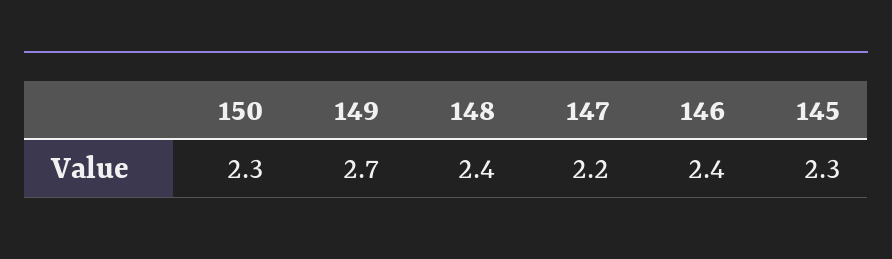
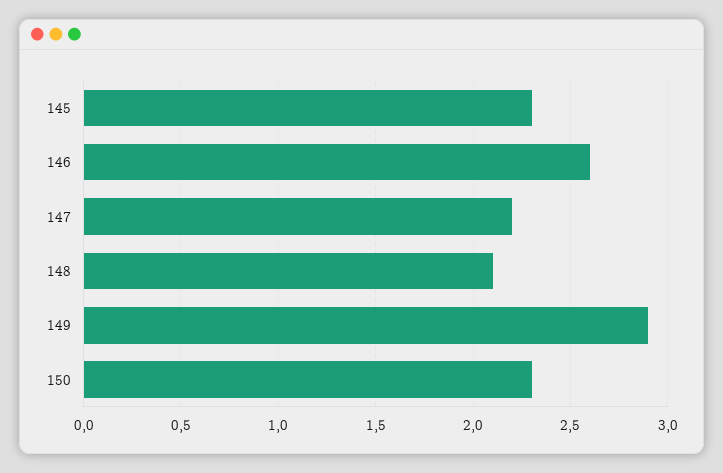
149: 2.7 -> 2.9
148: 2.4 -> 2.1
146: 2.4 -> 2.6

